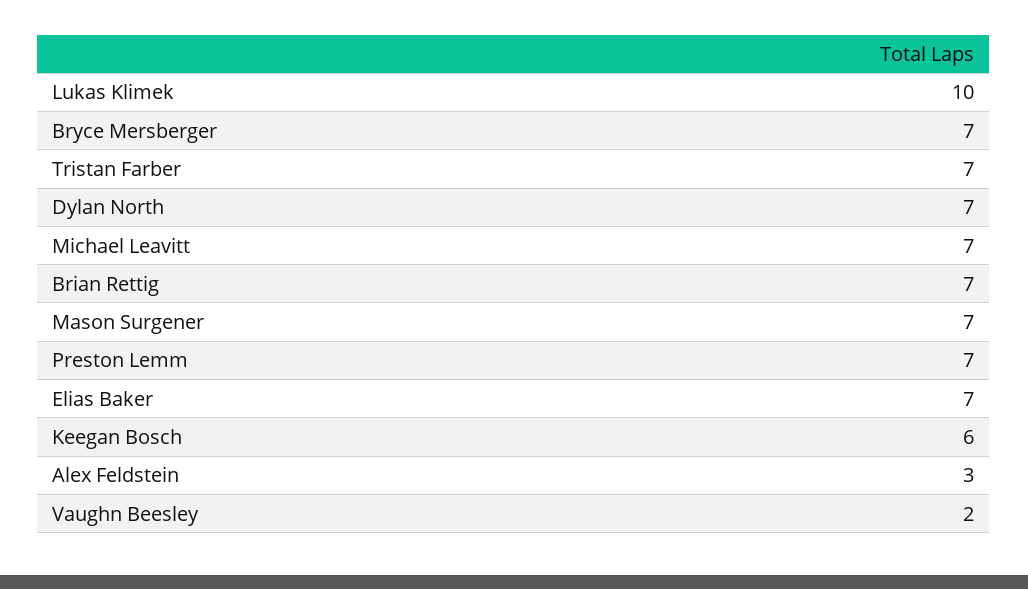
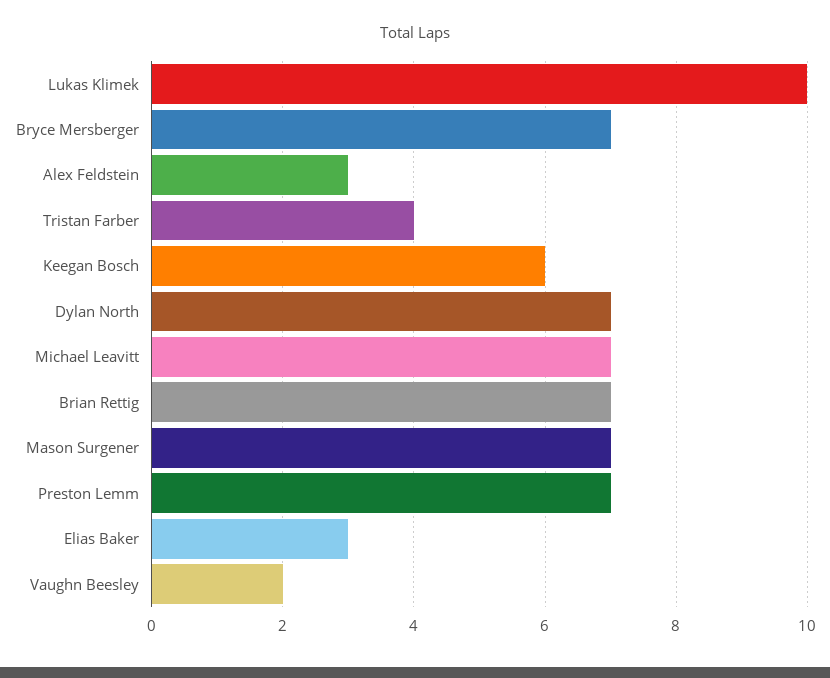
Tristan Farber: 7 -> 4
Elias Baker: 7 -> 3

